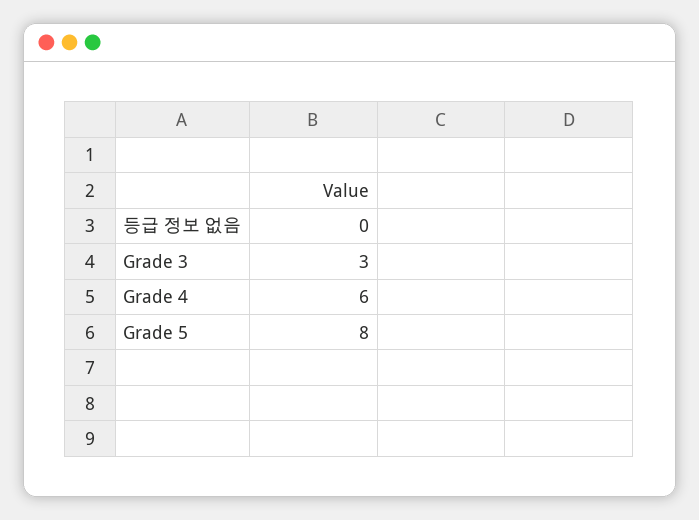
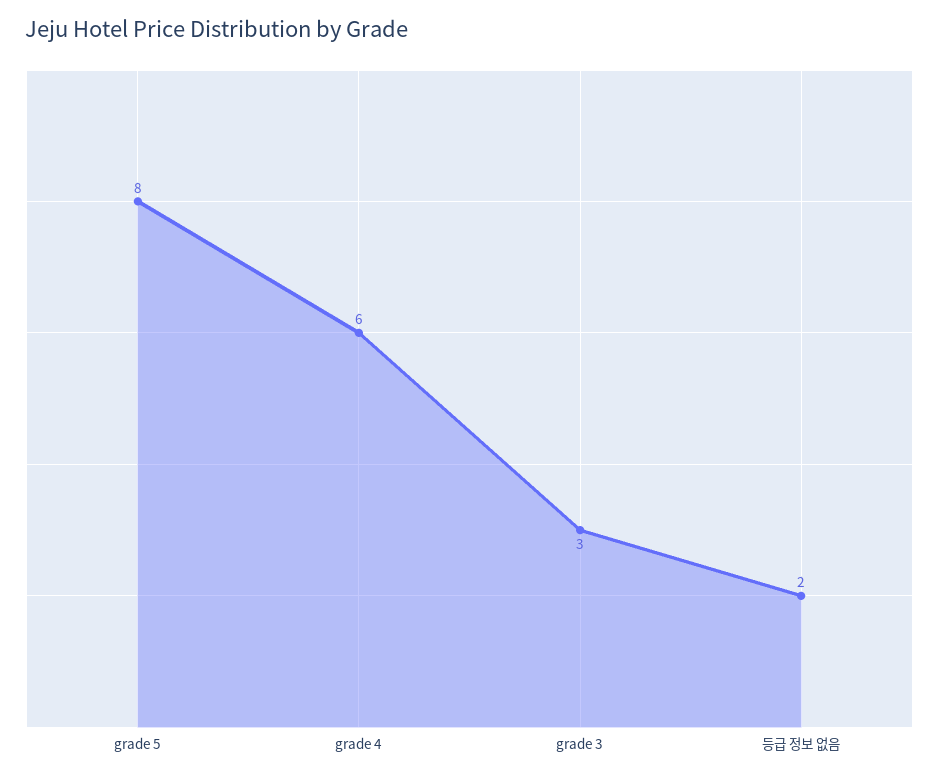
등급 정보 없음: 0 -> 2

